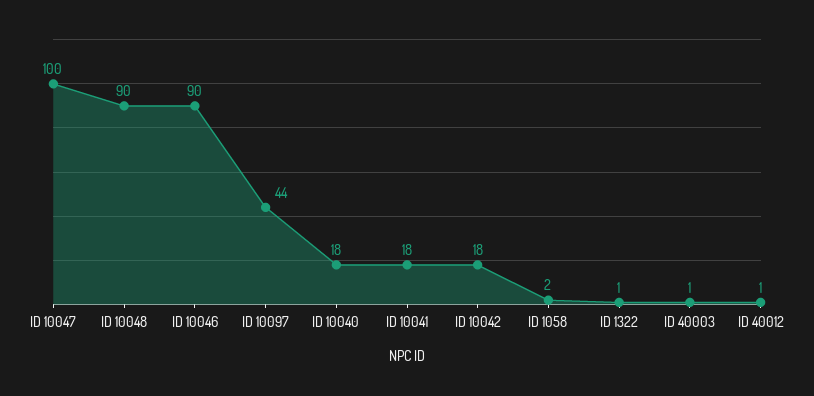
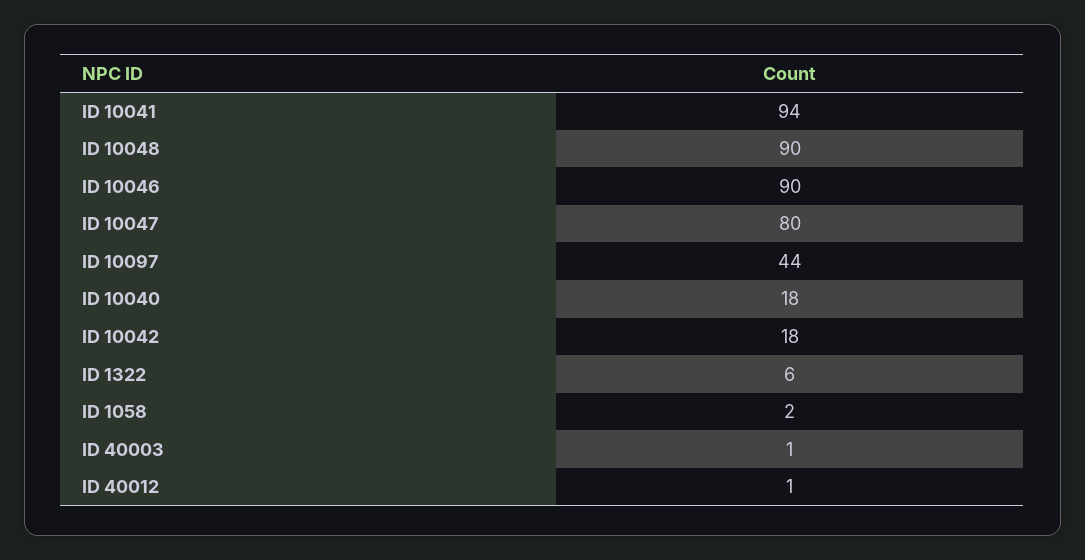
ID 10047: 100 -> 80
ID 10041: 18 -> 94
ID 1322: 1 -> 6

